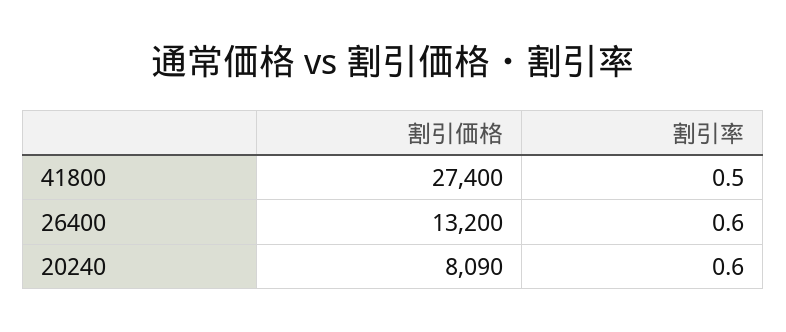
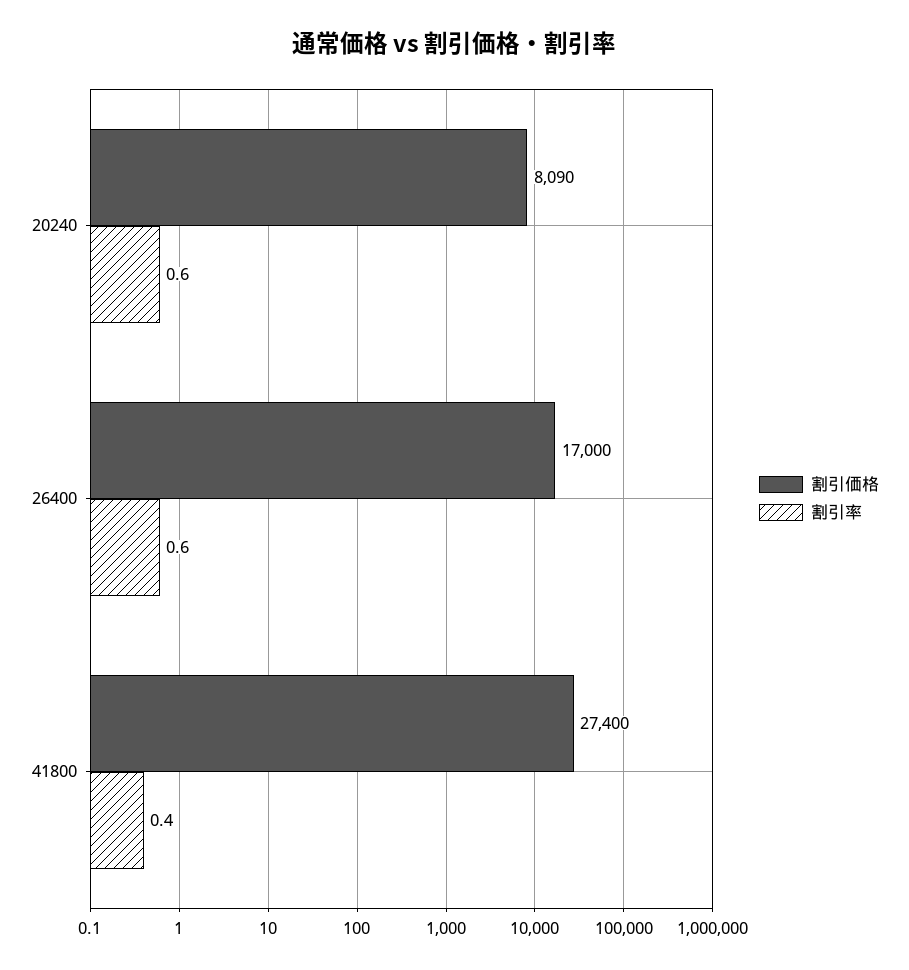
割引率, 41800: 0.5 -> 0.4
割引価格, 26400: 13200 -> 17000

